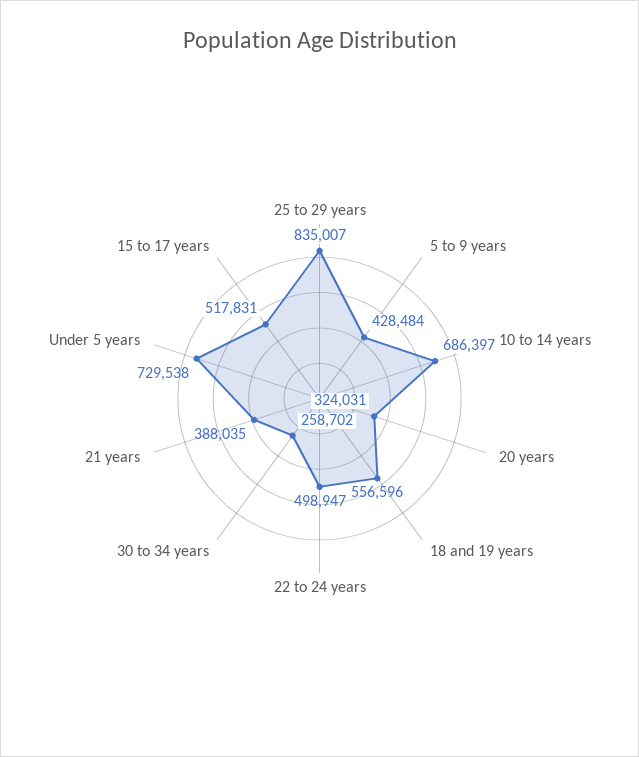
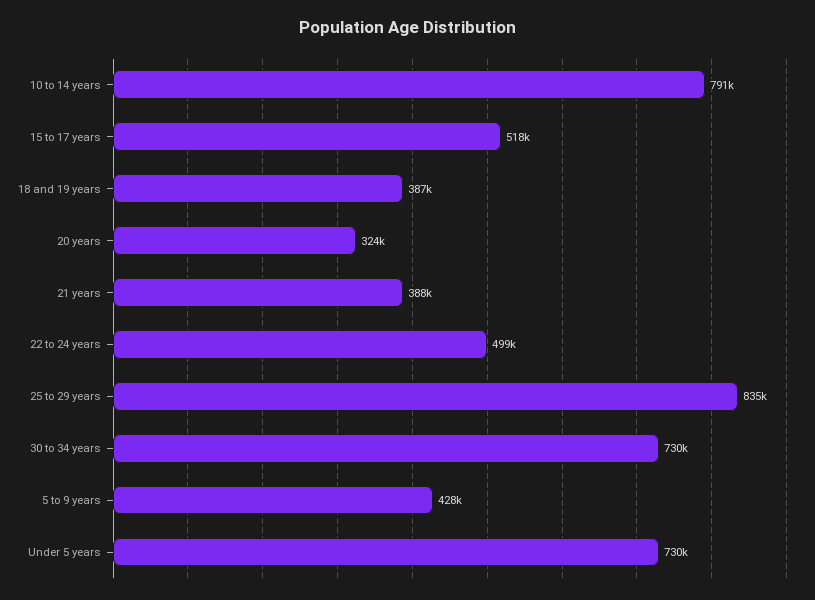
10 to 14 years: 686397 -> 791000
18 and 19 years: 556596 -> 387000
30 to 34 years: 258702 -> 730000

